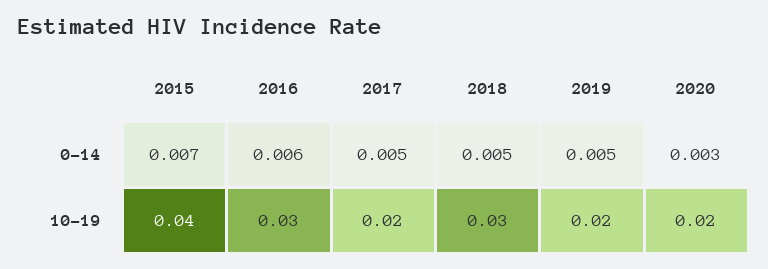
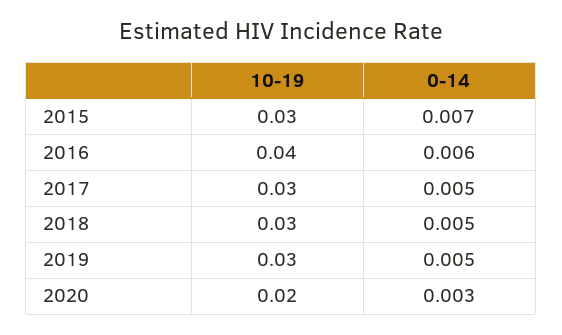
2015, 10-19: 0.04 -> 0.03
2016, 10-19: 0.03 -> 0.04
2017, 10-19: 0.02 -> 0.03
2019, 10-19: 0.02 -> 0.03

